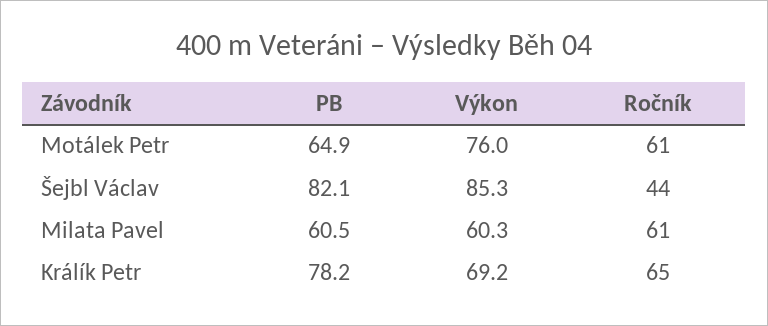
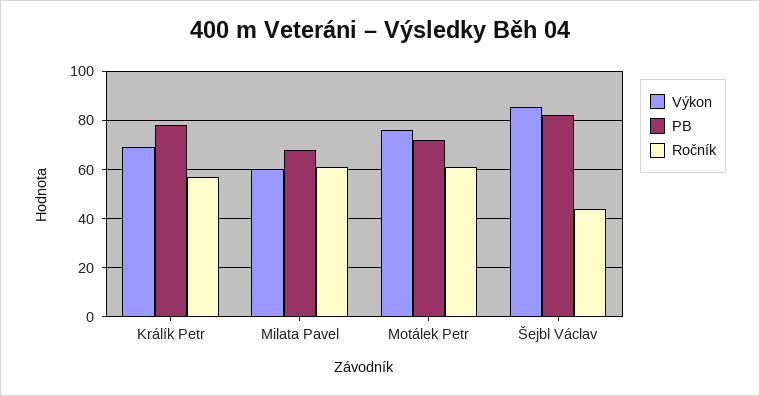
PB, Motálek Petr: 64.9 -> 72.5
PB, Milata Pavel: 60.5 -> 67.5
Ročník, Králík Petr: 65 -> 57.5

